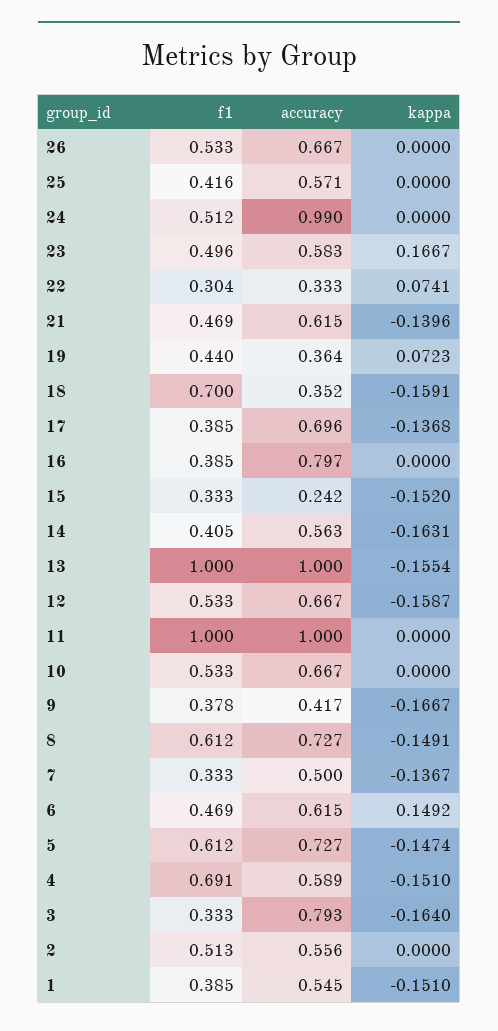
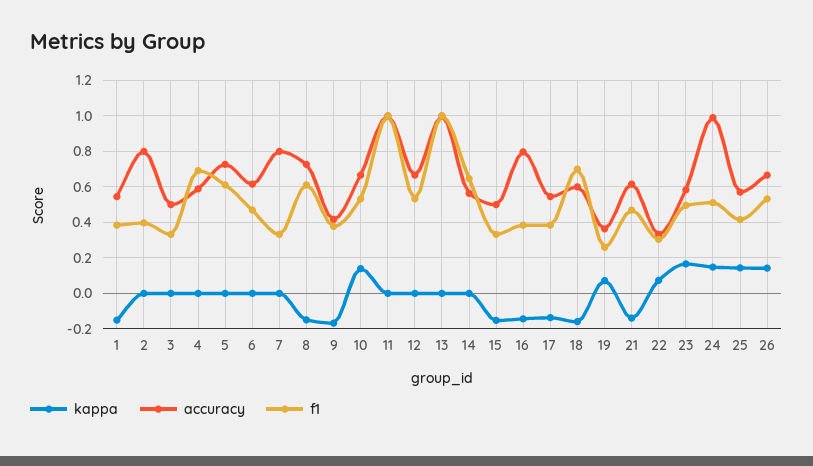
kappa, 26: 0 -> 0.15
kappa, 25: 0 -> 0.15
kappa, 24: 0 -> 0.15
f1, 19: 0.44 -> 0.25
accuracy, 18: 0.352 -> 0.6
accuracy, 17: 0.696 -> 0.55
kappa, 16: 0 -> -0.15
accuracy, 15: 0.242 -> 0.5
f1, 14: 0.405 -> 0.65
kappa, 14: -0.1631 -> 0
kappa, 13: -0.1554 -> 0
kappa, 12: -0.1587 -> 0
kappa, 10: 0 -> 0.15
accuracy, 7: 0.5 -> 0.8
kappa, 7: -0.1367 -> 0
kappa, 6: 0.1492 -> 0
kappa, 5: -0.1474 -> 0
kappa, 4: -0.151 -> 0
accuracy, 3: 0.793 -> 0.5
kappa, 3: -0.164 -> 0
f1, 2: 0.513 -> 0.4
accuracy, 2: 0.556 -> 0.8

